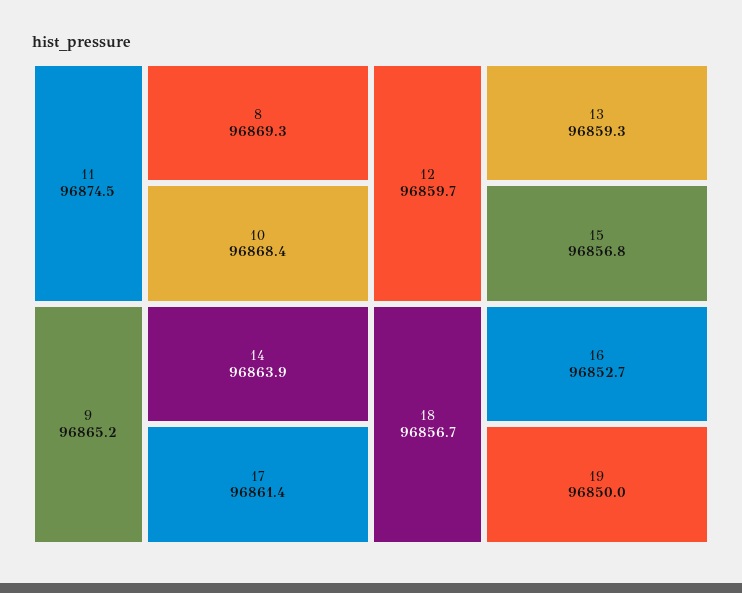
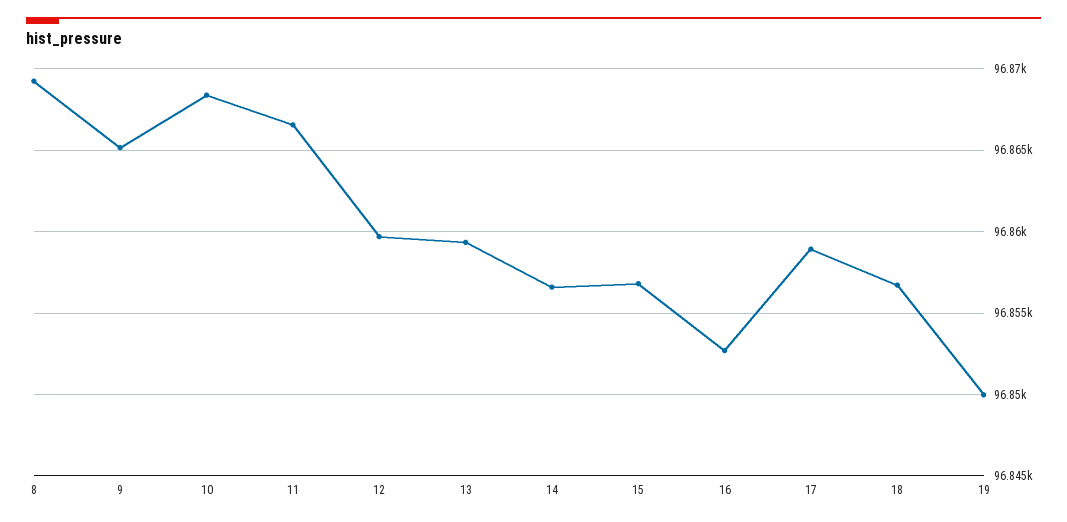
11: 96874.5 -> 96866.5
14: 96863.9 -> 96856.5
17: 96861.4 -> 96859

